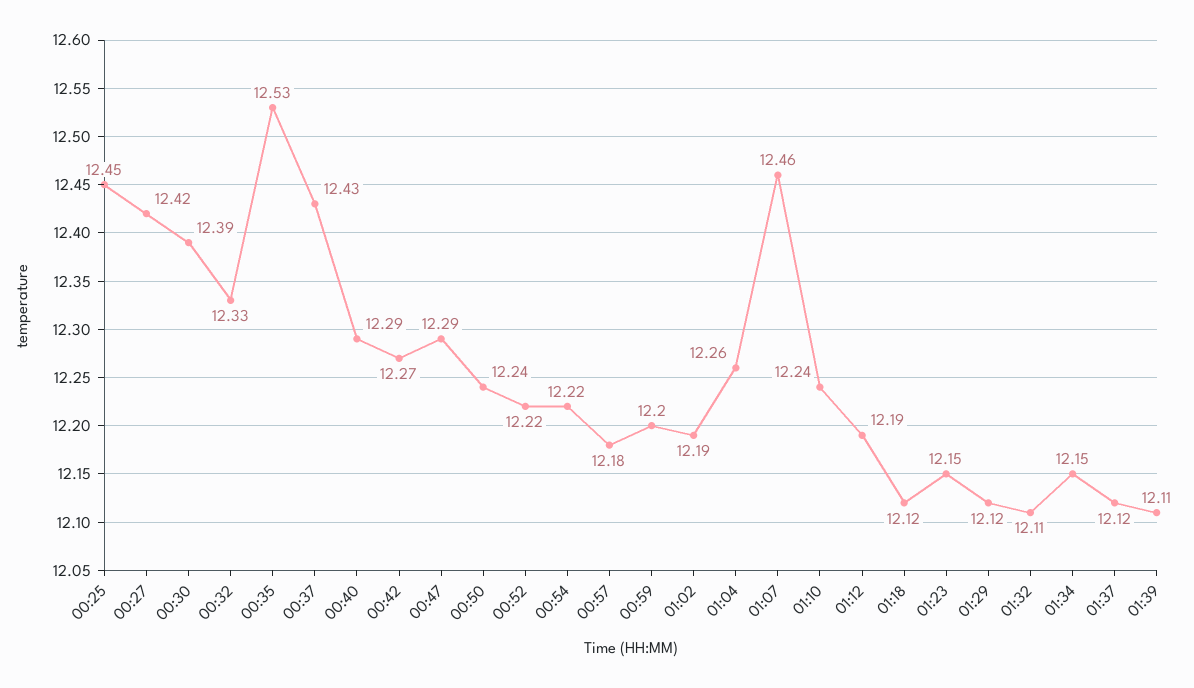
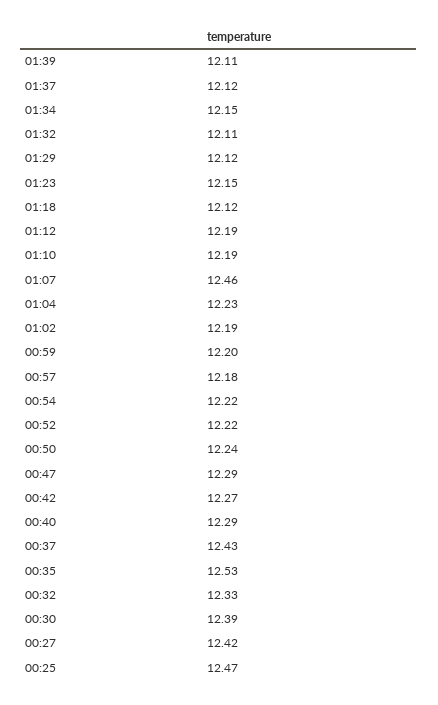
00:25: 12.45 -> 12.47
01:04: 12.26 -> 12.23
01:10: 12.24 -> 12.19

